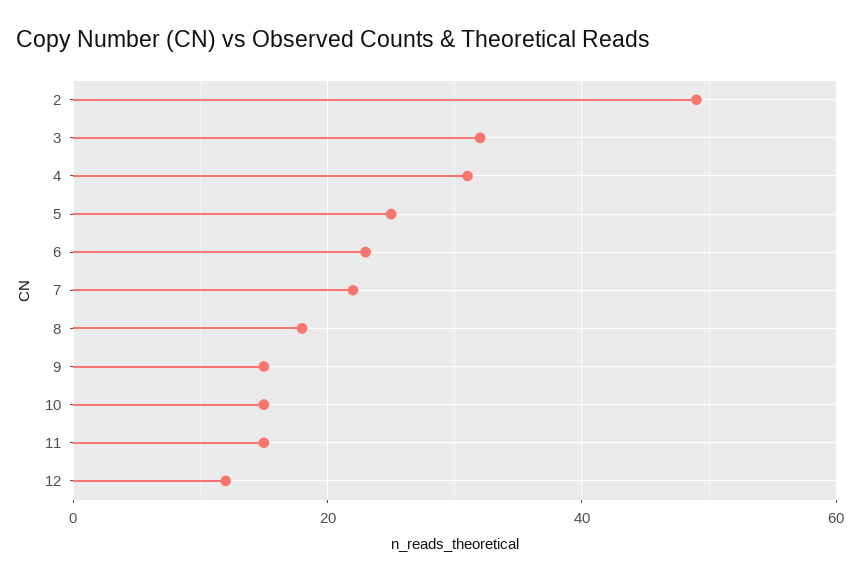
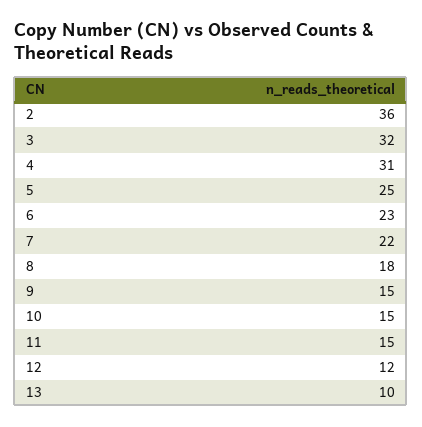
2: 50 -> 36
13: none -> 10

